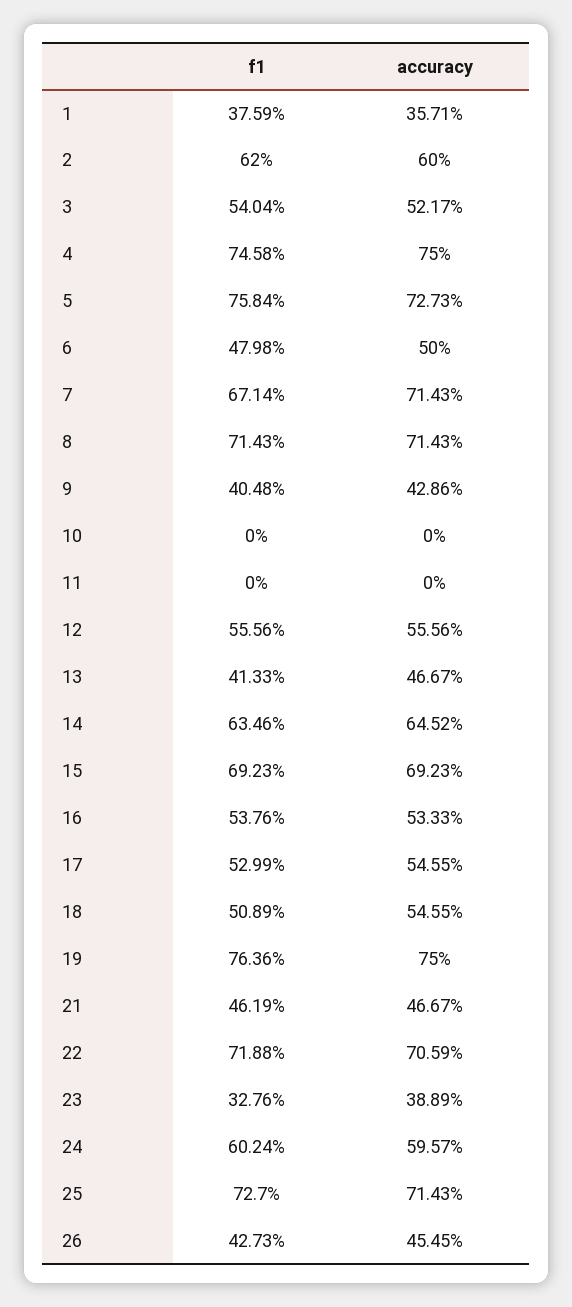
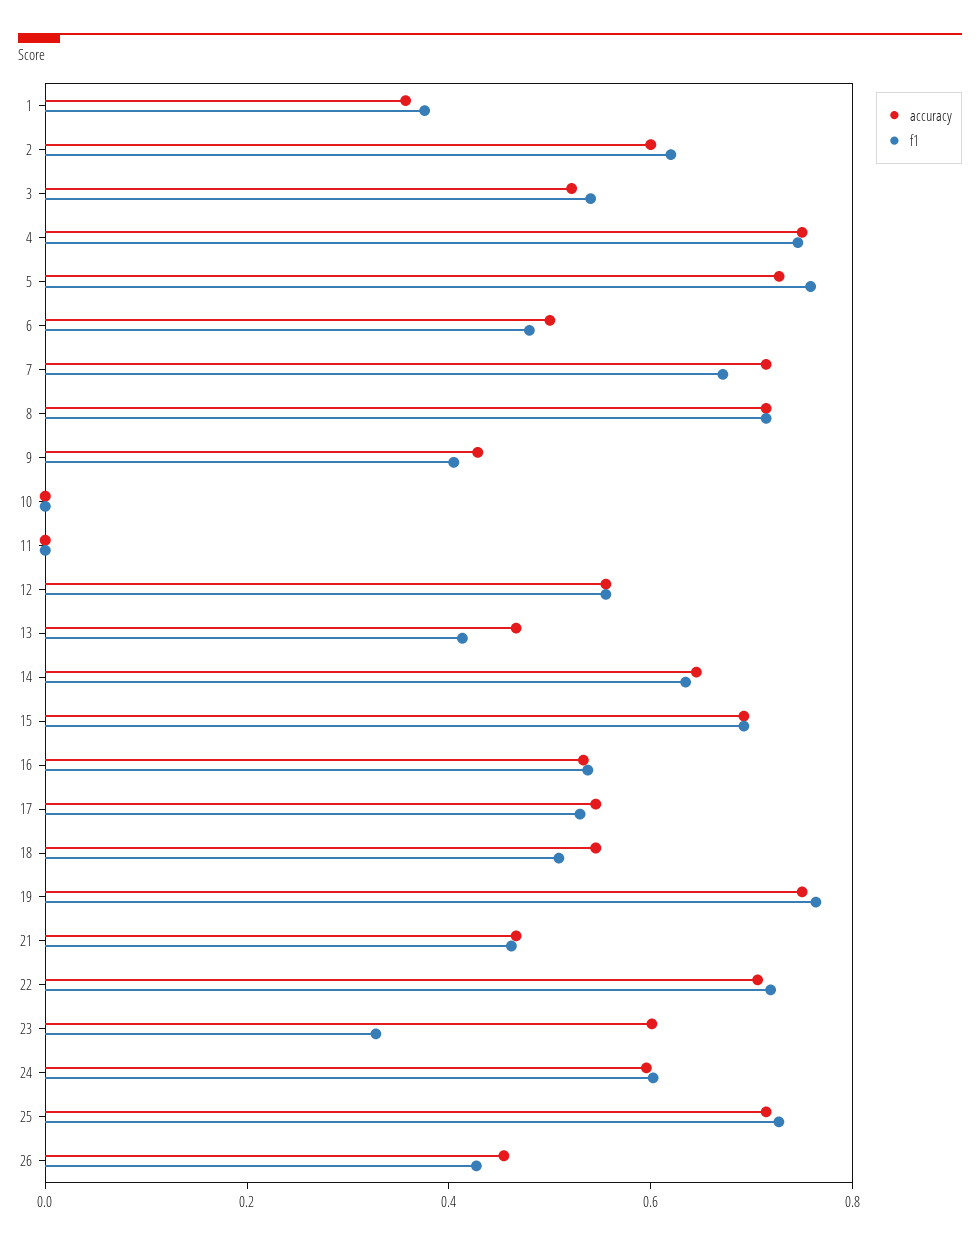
accuracy, 23: 0.3889 -> 0.6

